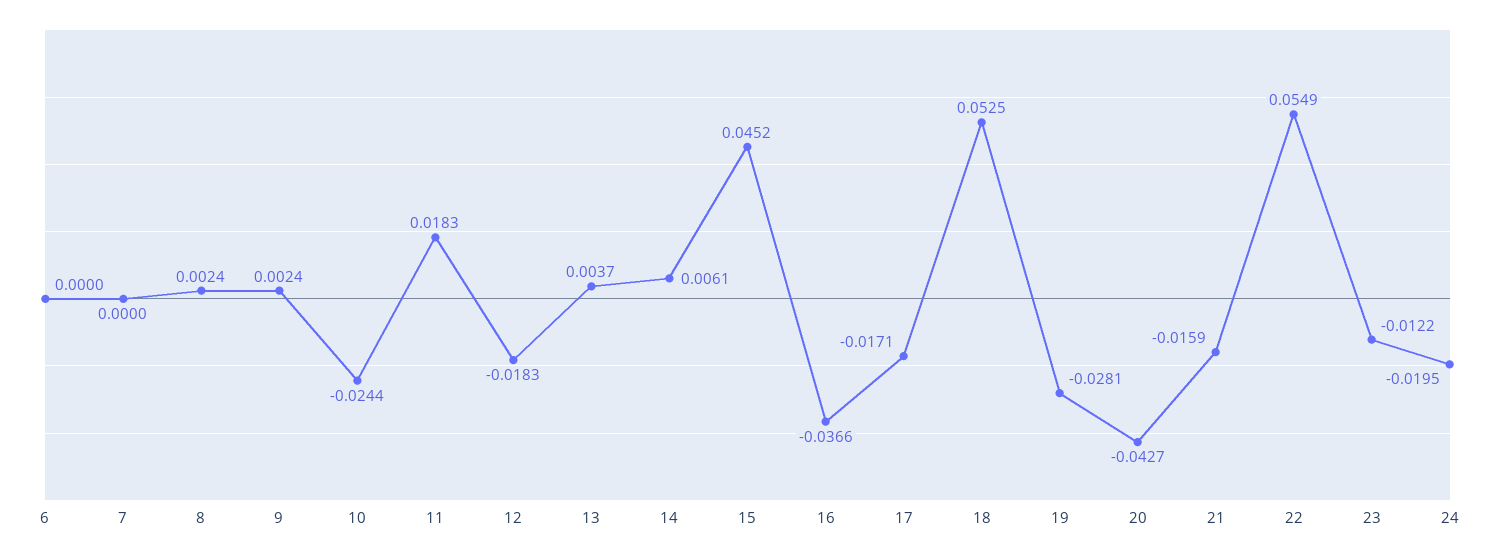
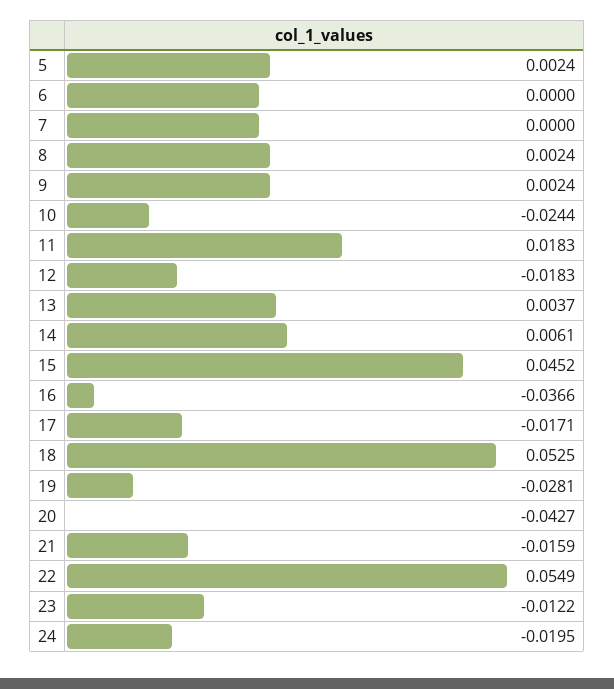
5: none -> 0.0024

